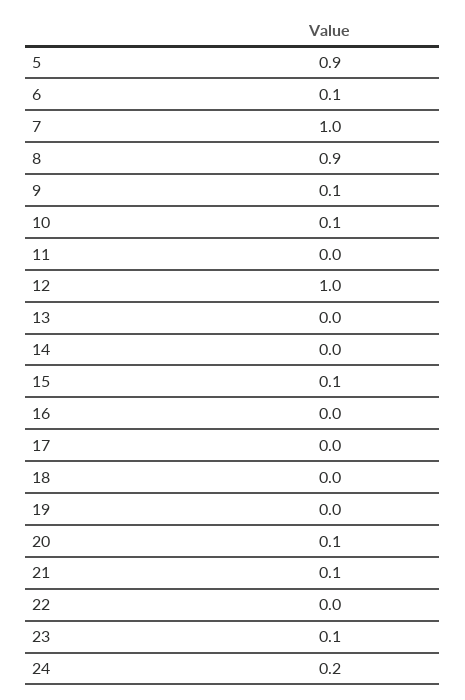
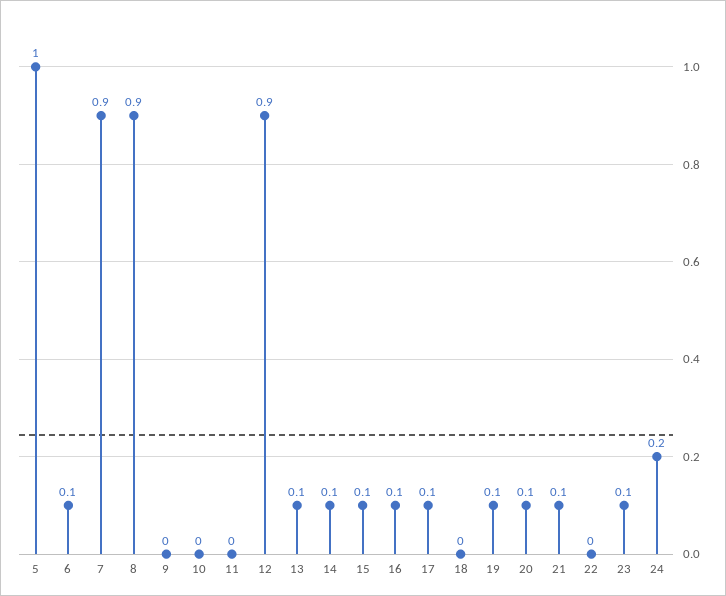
5: 0.9 -> 1
7: 1 -> 0.9
9: 0.1 -> 0
10: 0.1 -> 0
12: 1 -> 0.9
13: 0 -> 0.1
14: 0 -> 0.1
16: 0 -> 0.1
17: 0 -> 0.1
19: 0 -> 0.1

